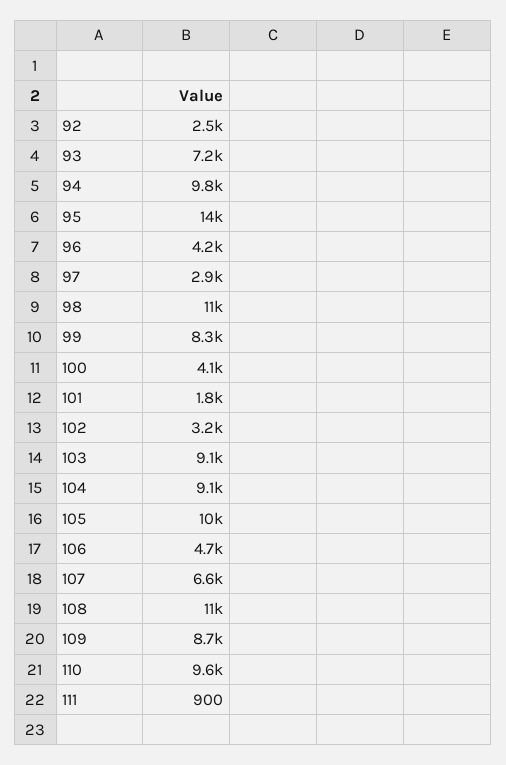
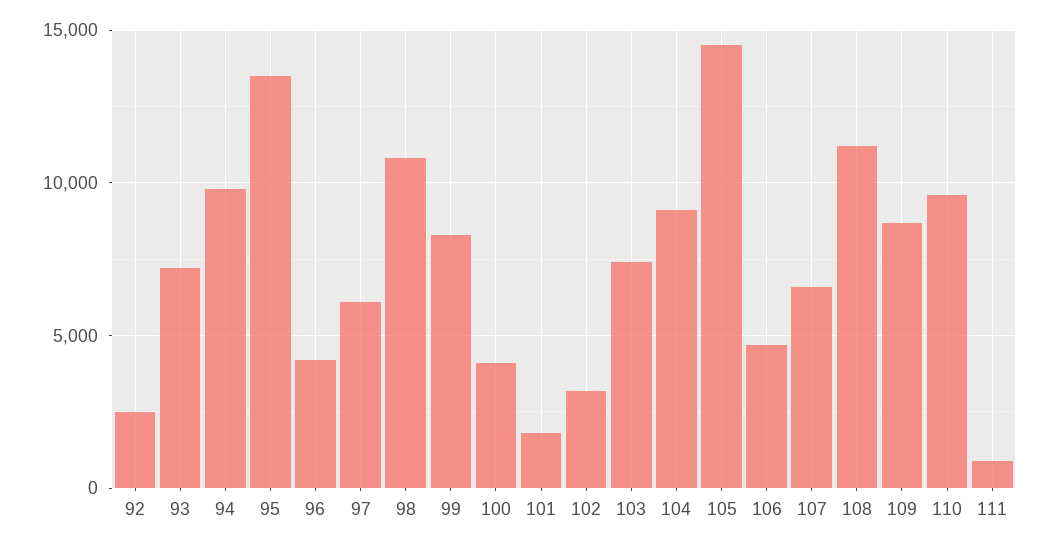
97: 2900 -> 6000
103: 9100 -> 7500
105: 10000 -> 14500

